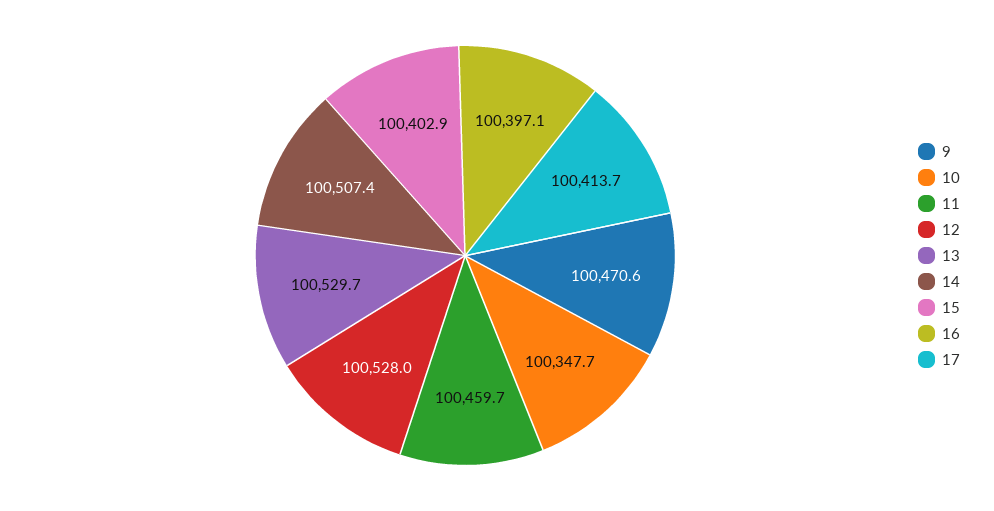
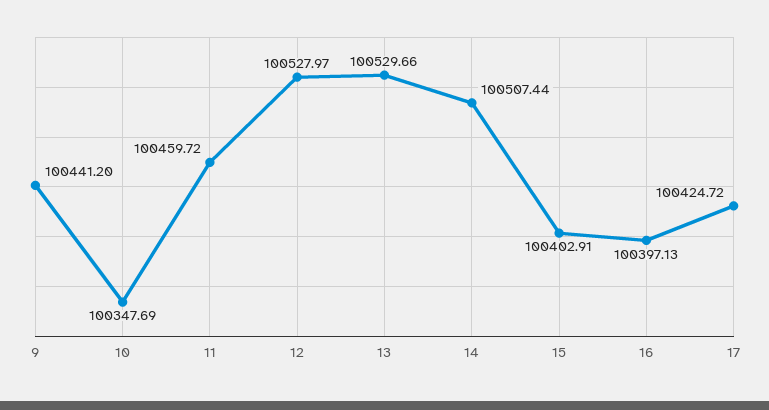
9: 100470.6 -> 100441.2
17: 100413.7 -> 100424.72

